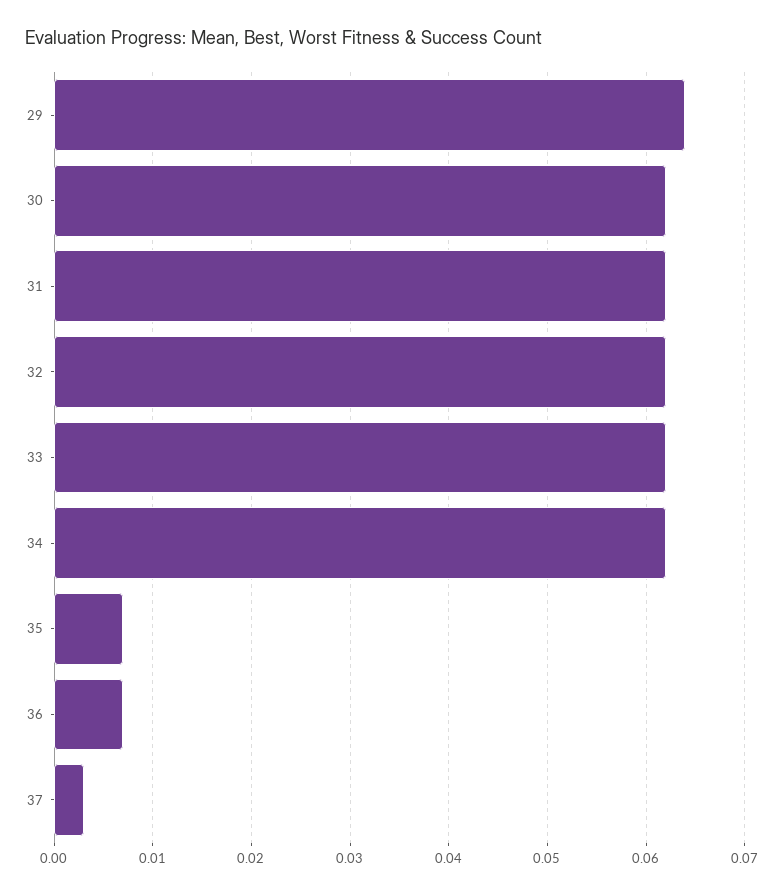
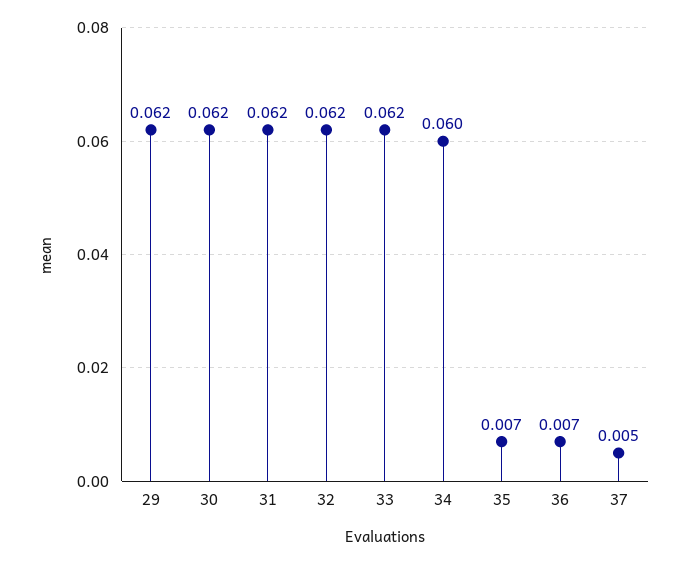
29: 0.064 -> 0.062
34: 0.062 -> 0.06
37: 0.003 -> 0.005

